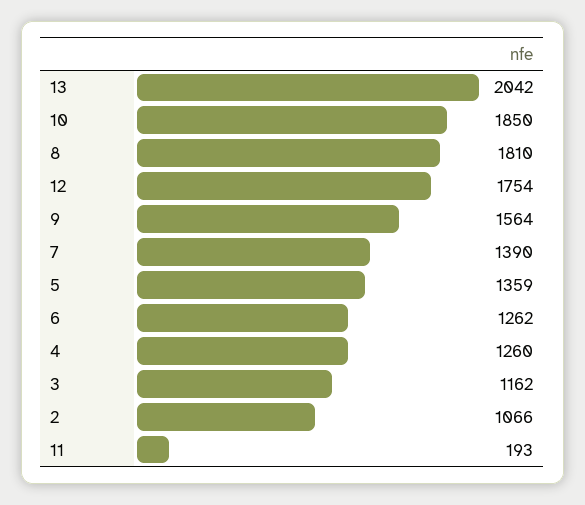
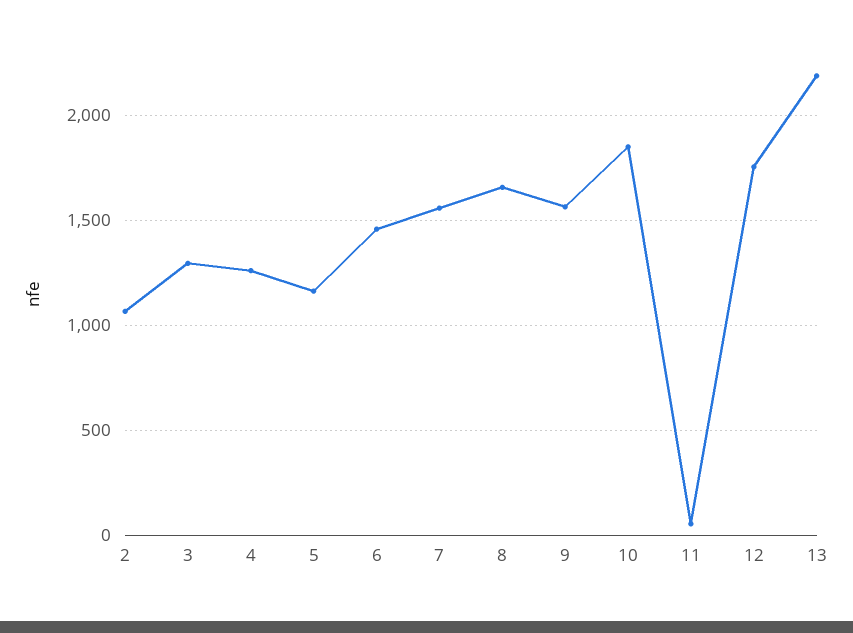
13: 2042 -> 2200
8: 1810 -> 1650
7: 1390 -> 1550
5: 1359 -> 1150
6: 1262 -> 1450
3: 1162 -> 1300
11: 193 -> 50

